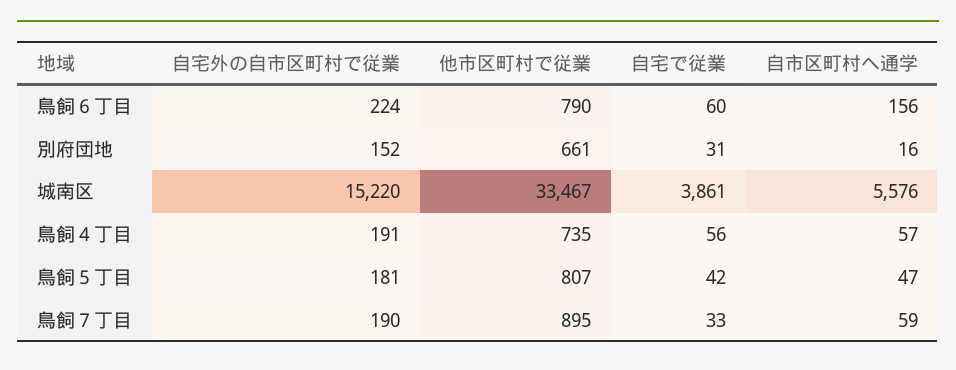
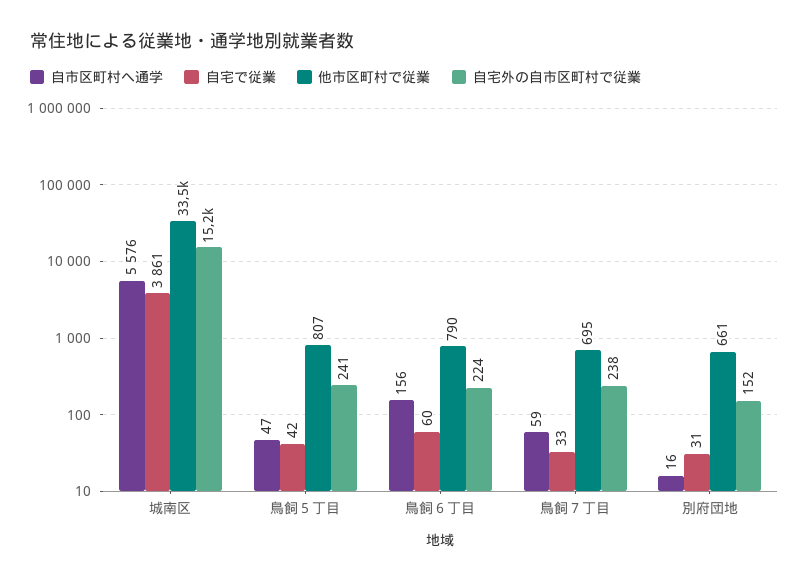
自宅外の自市区町村で従業, 鳥飼４丁目: 191 -> none
他市区町村で従業, 鳥飼４丁目: 735 -> none
自宅で従業, 鳥飼４丁目: 56 -> none
自市区町村へ通学, 鳥飼４丁目: 57 -> none
自宅外の自市区町村で従業, 鳥飼５丁目: 181 -> 241
自宅外の自市区町村で従業, 鳥飼７丁目: 190 -> 238
他市区町村で従業, 鳥飼７丁目: 895 -> 695

